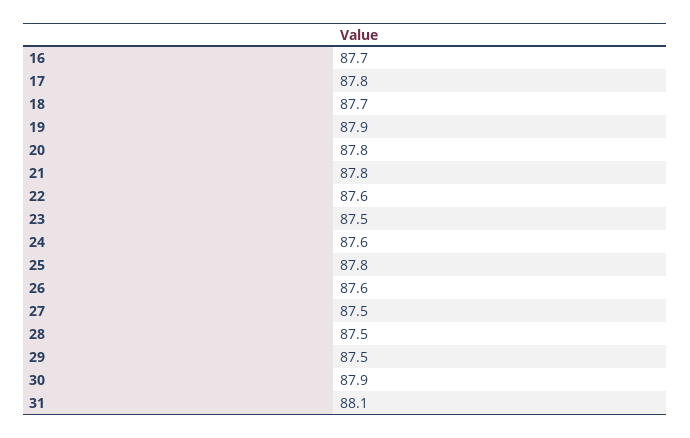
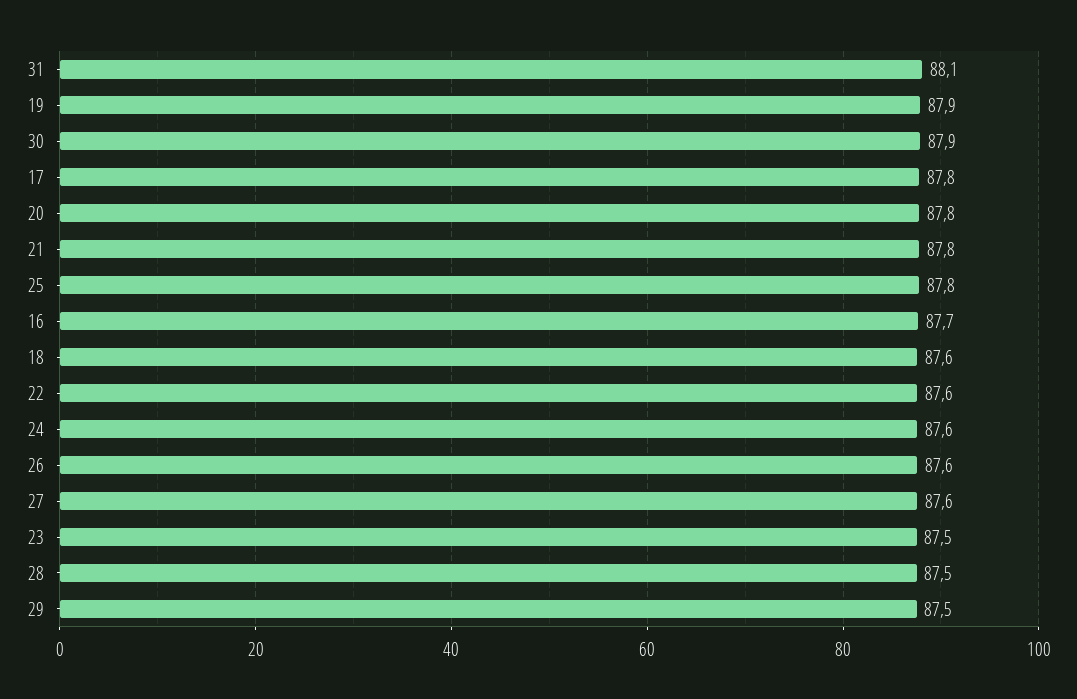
18: 87.7 -> 87.6
27: 87.5 -> 87.6

